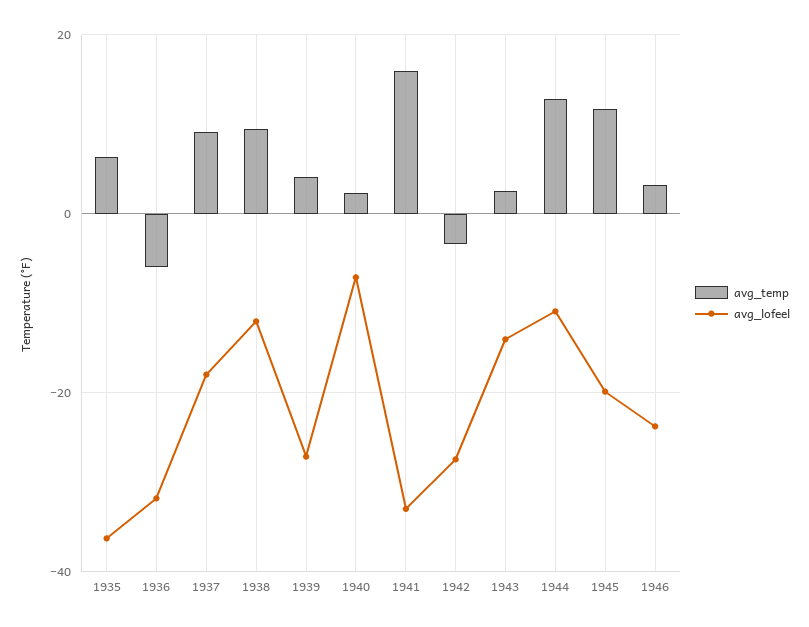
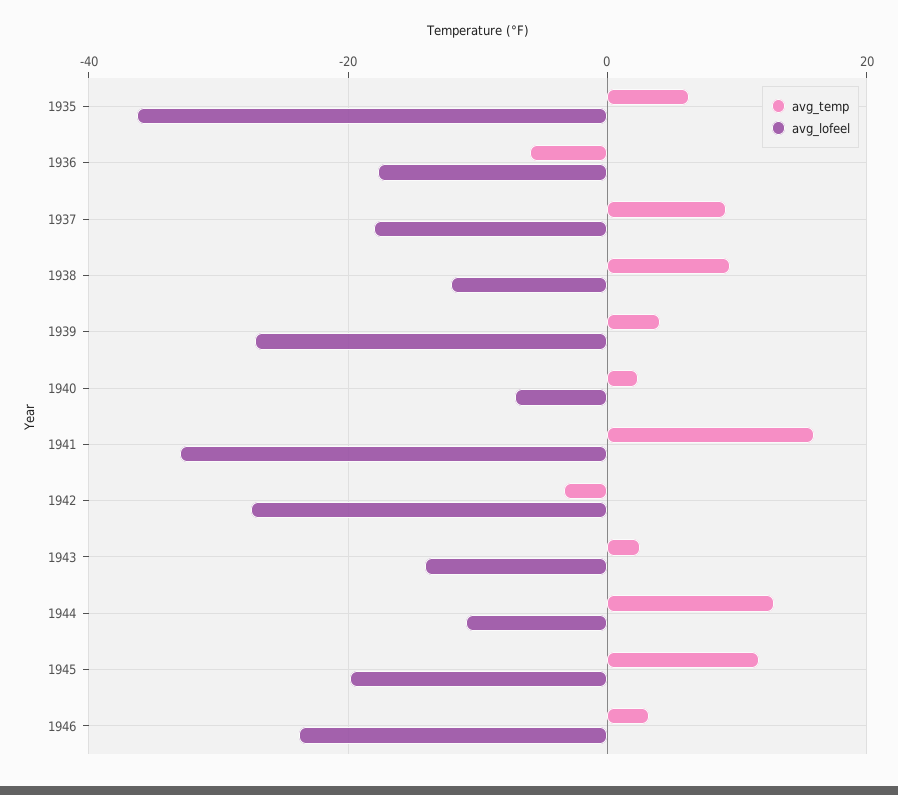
avg_lofeel, 1936: -32 -> -18

